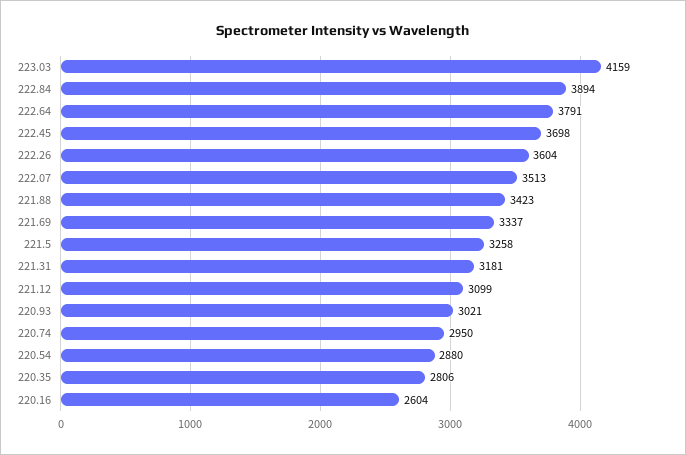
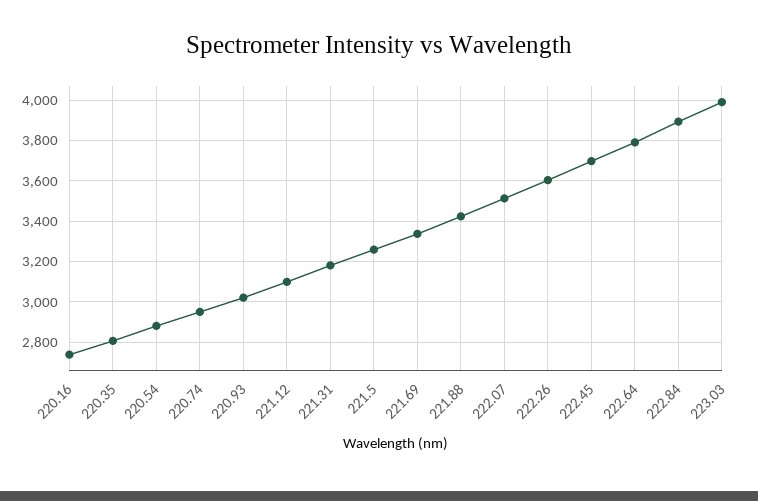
223.03: 4159 -> 4000
220.16: 2604 -> 2750

